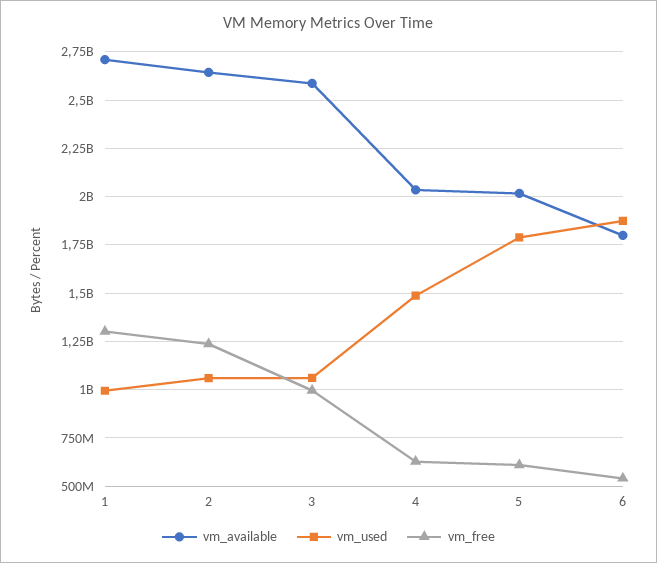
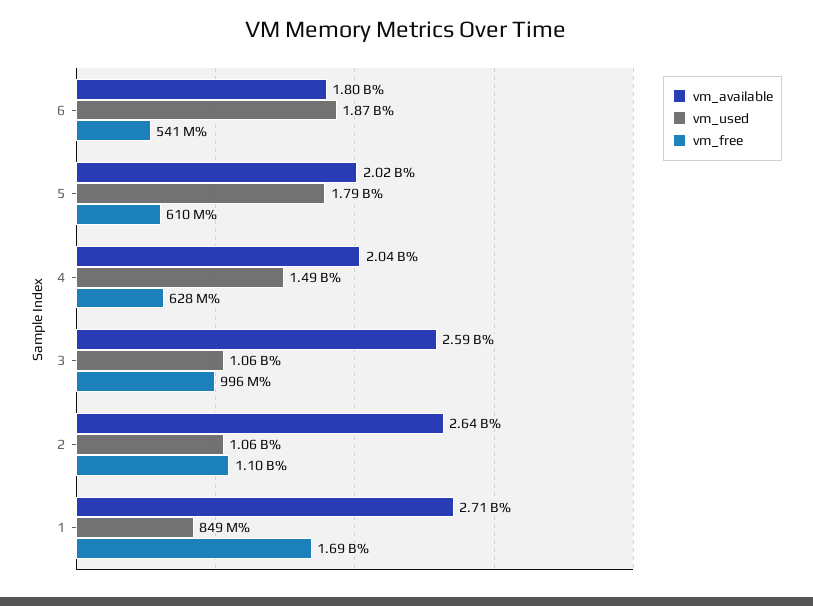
vm_used, 1: 1000000000 -> 849000000
vm_free, 1: 1300000000 -> 1690000000
vm_free, 2: 1250000000 -> 1100000000

